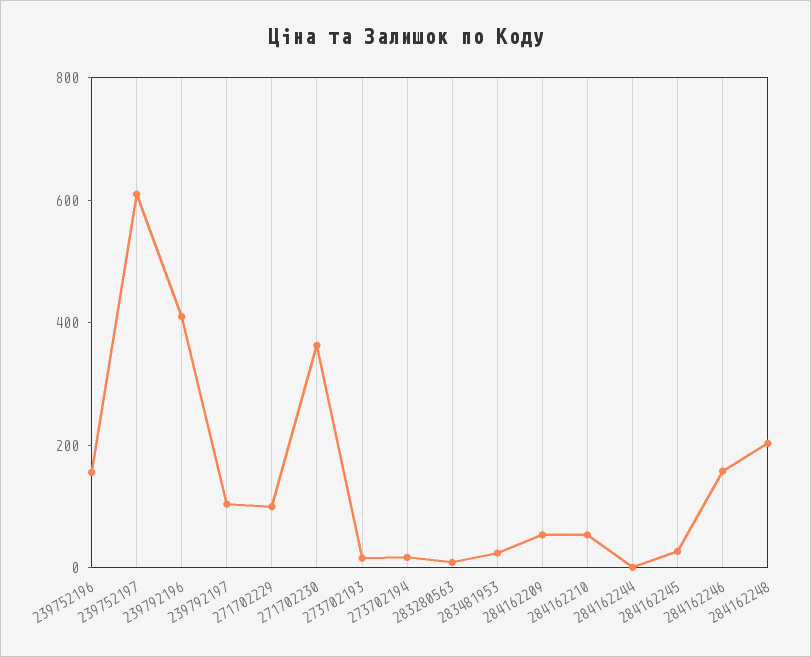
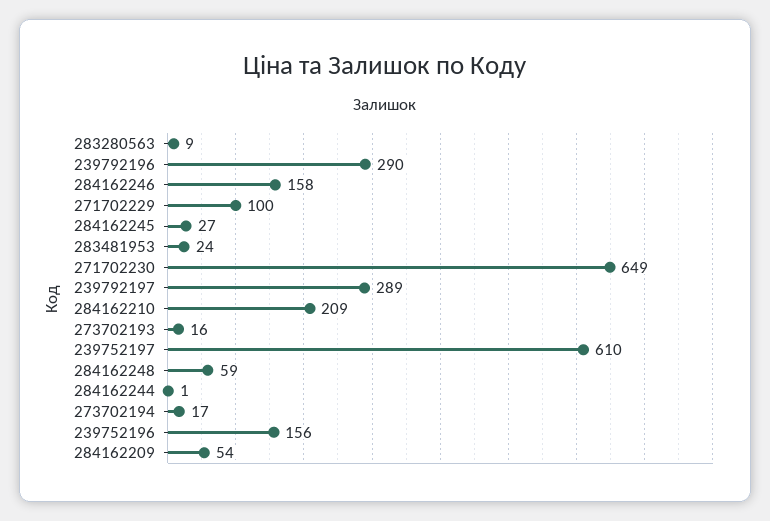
239792196: 400 -> 290
239792197: 100 -> 289
271702230: 350 -> 649
284162210: 50 -> 209
284162248: 200 -> 59

